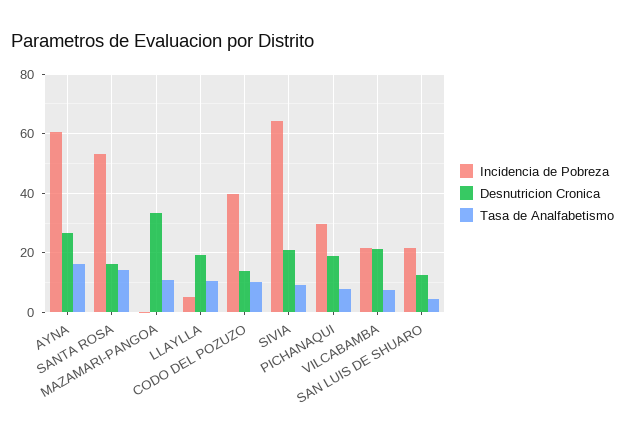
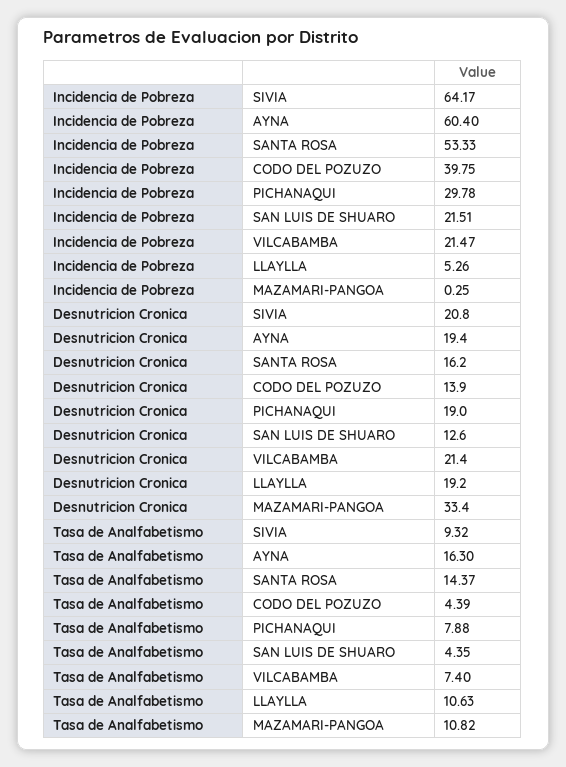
Desnutricion Cronica, AYNA: 27.5 -> 19.4
Tasa de Analfabetismo, CODO DEL POZUZO: 10 -> 4.39

